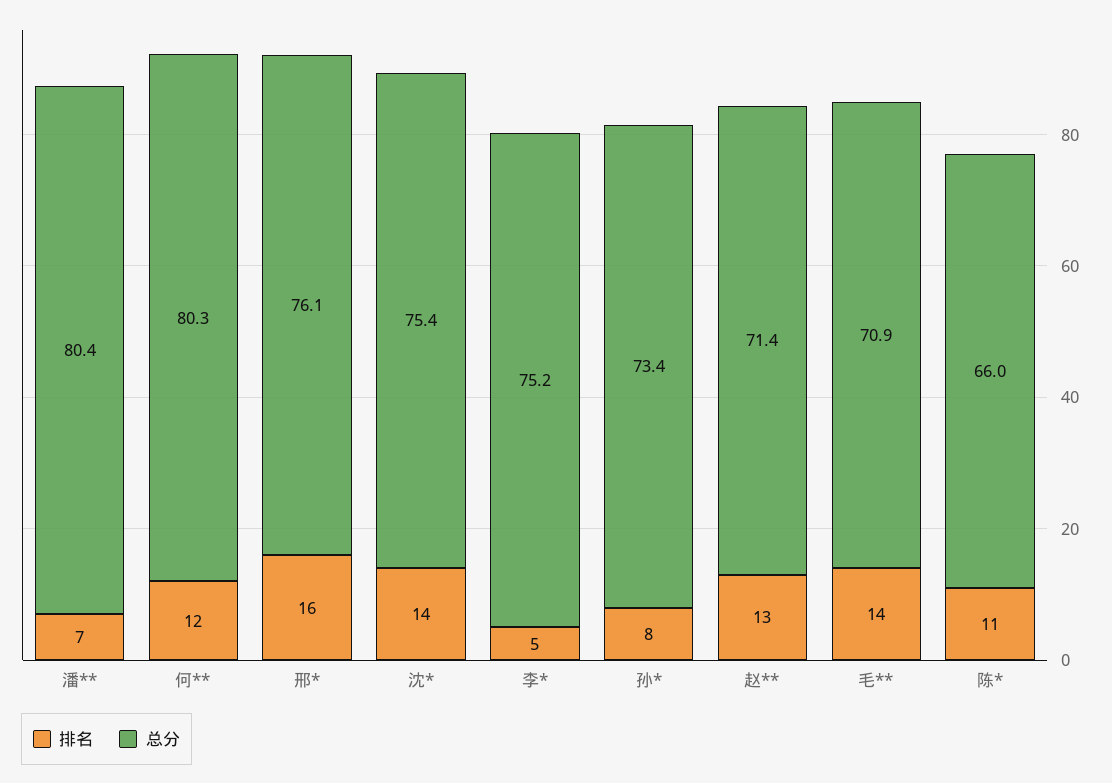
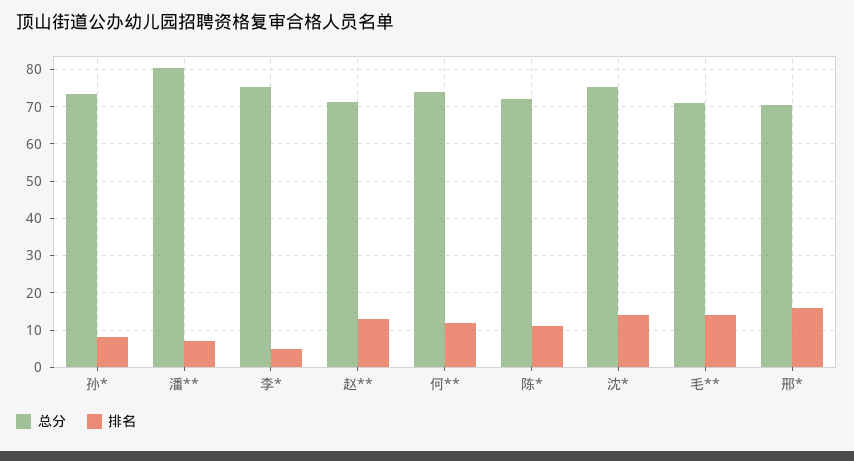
总分, 何**: 80.3 -> 74
总分, 邢*: 76.1 -> 70
总分, 陈*: 66 -> 72

